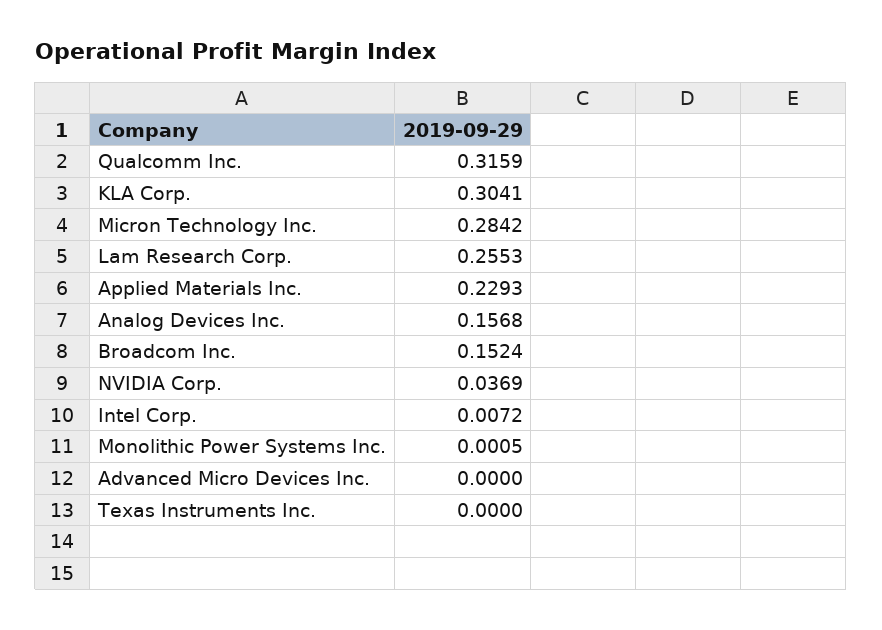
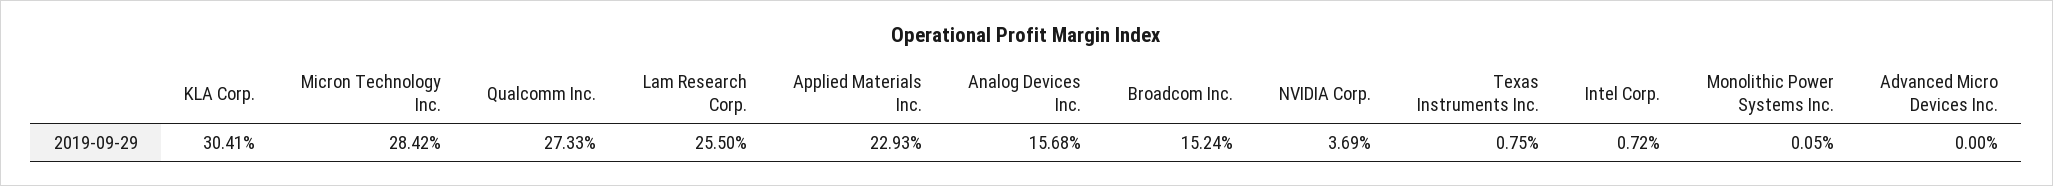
Qualcomm Inc.: 0.3159 -> 0.2733
Lam Research Corp.: 0.2553 -> 0.255
Texas Instruments Inc.: 0 -> 0.0075

